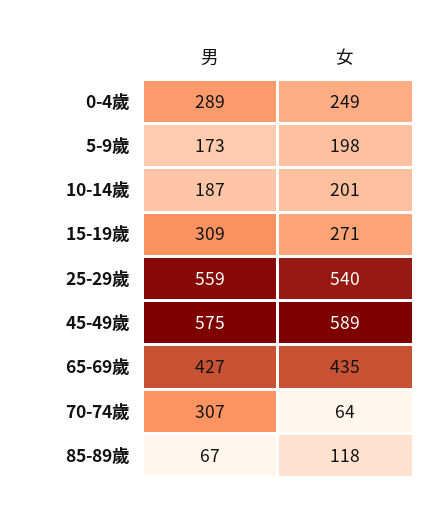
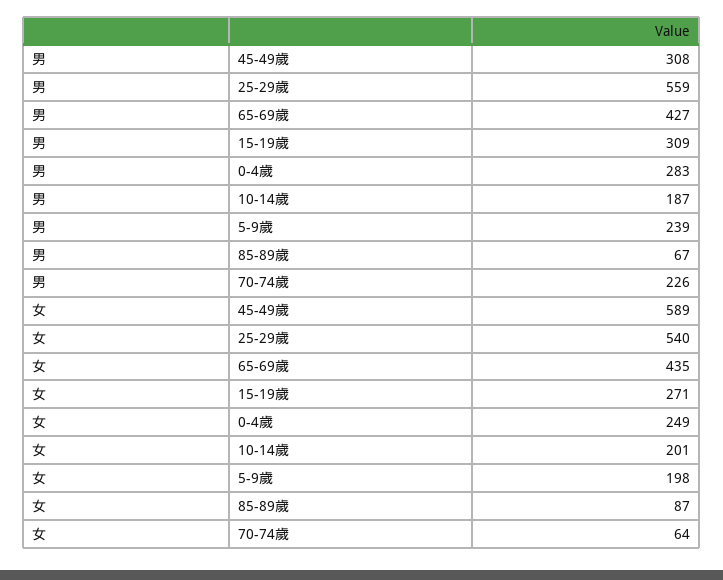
男, 0-4歲: 289 -> 283
男, 5-9歲: 173 -> 239
男, 45-49歲: 575 -> 308
男, 70-74歲: 307 -> 226
女, 85-89歲: 118 -> 87

